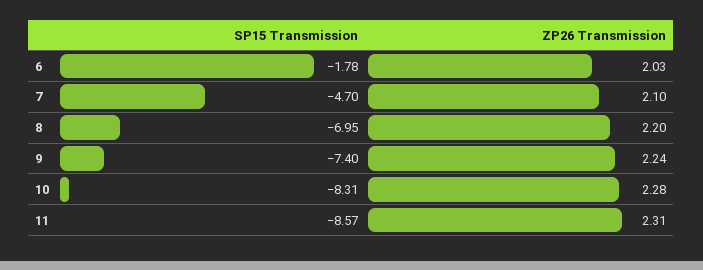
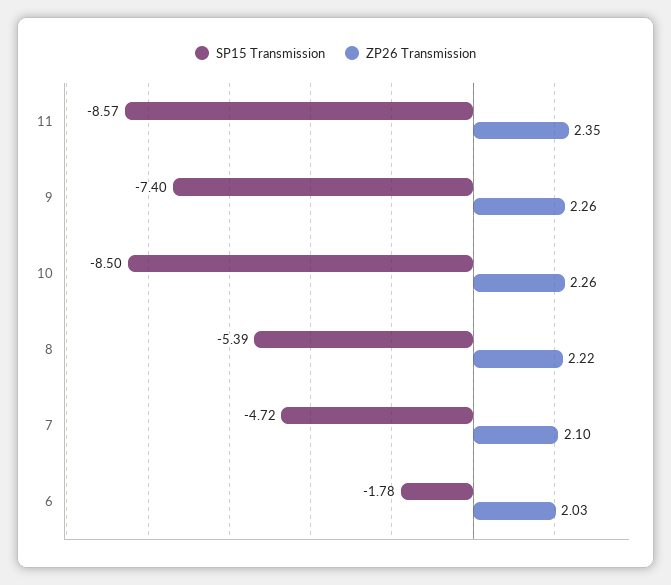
SP15 Transmission, 7: -4.7 -> -4.72
SP15 Transmission, 8: -6.95 -> -5.39
ZP26 Transmission, 8: 2.2 -> 2.22
ZP26 Transmission, 9: 2.24 -> 2.26
SP15 Transmission, 10: -8.31 -> -8.5
ZP26 Transmission, 10: 2.28 -> 2.26
ZP26 Transmission, 11: 2.31 -> 2.35

